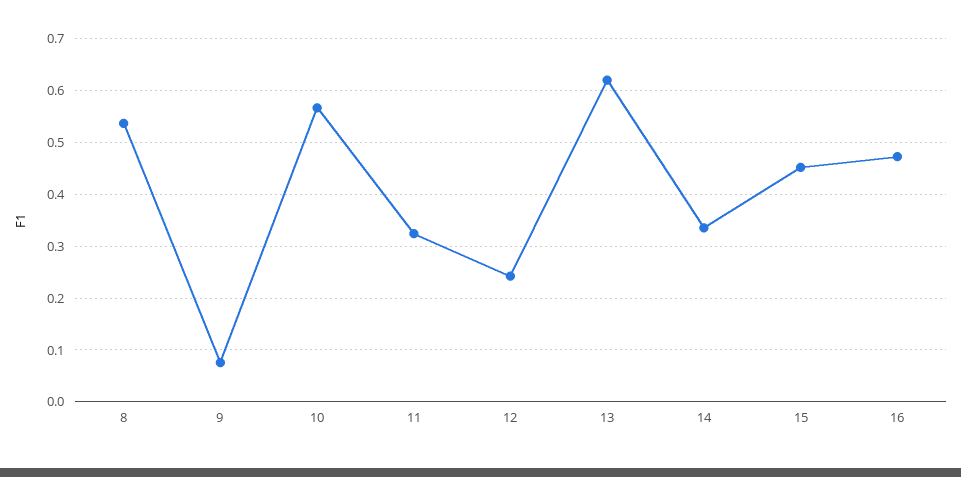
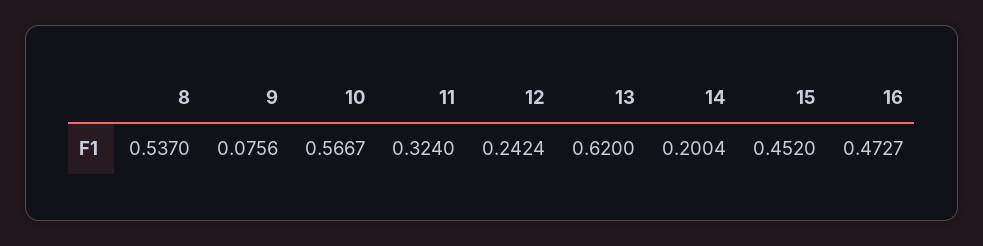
14: 0.34 -> 0.2004

